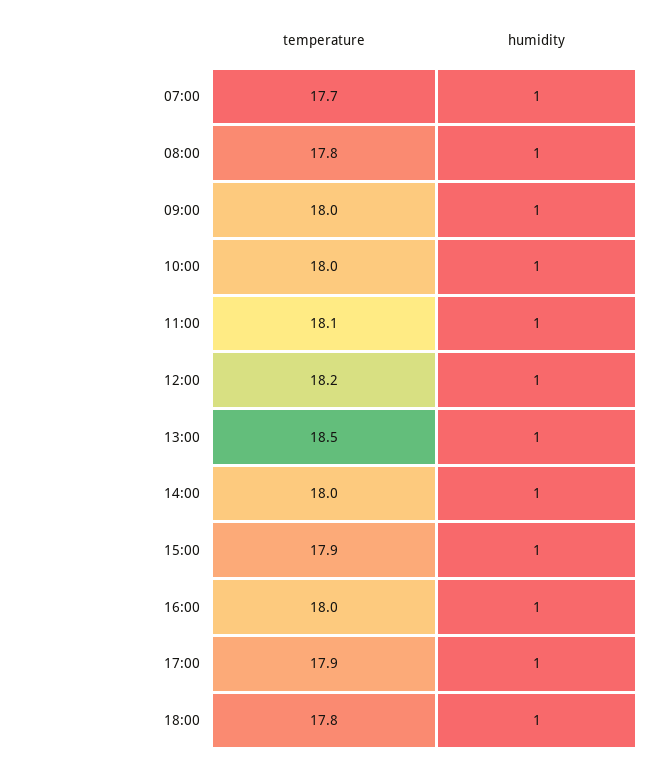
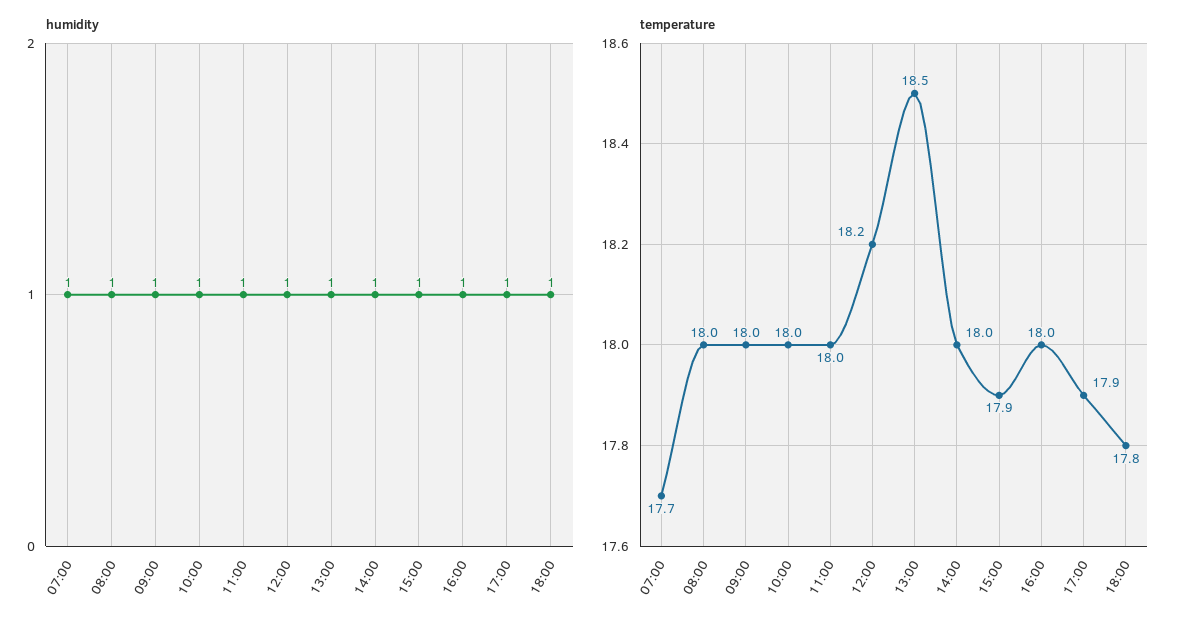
temperature, 08:00: 17.8 -> 18
temperature, 11:00: 18.1 -> 18

